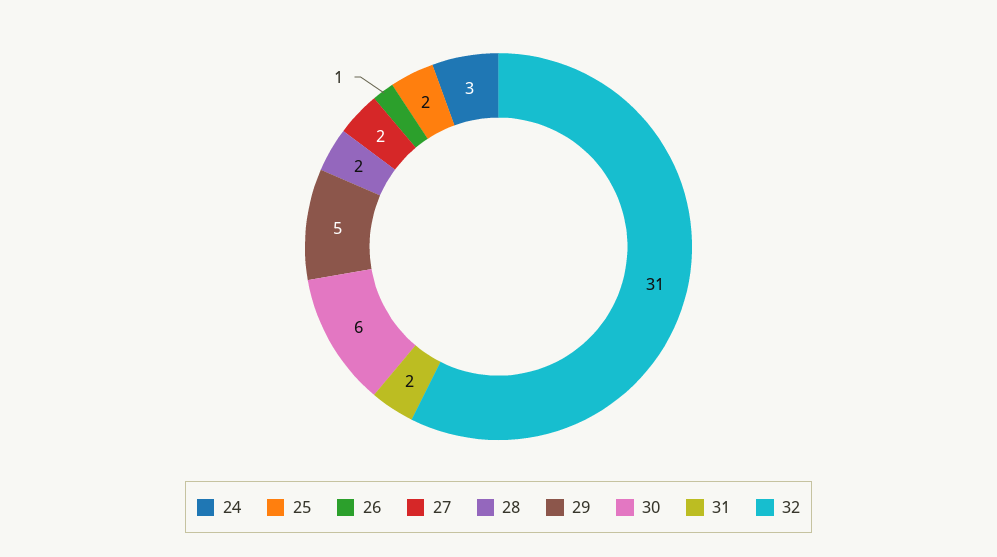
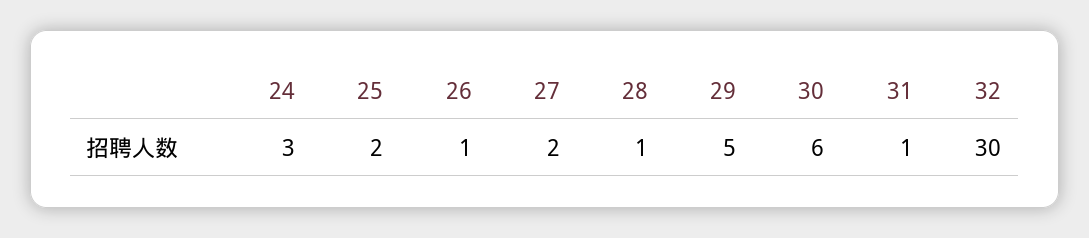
28: 2 -> 1
31: 2 -> 1
32: 31 -> 30

